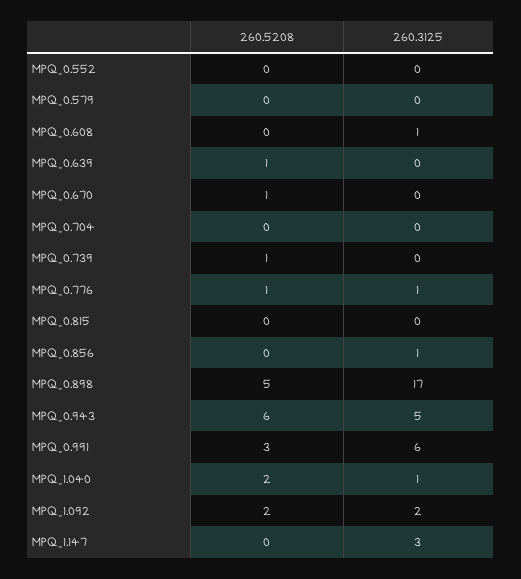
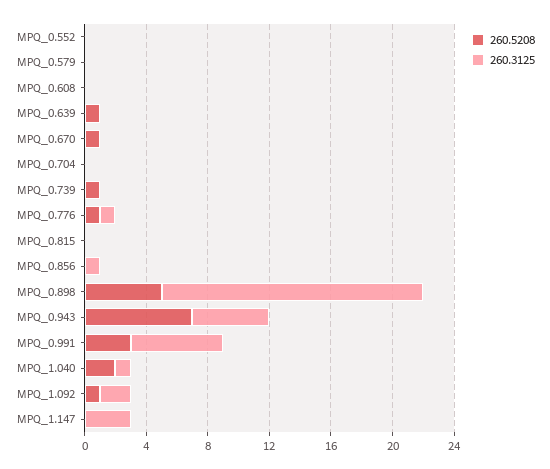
260.3125, MPQ_0.608: 1 -> 0
260.5208, MPQ_0.943: 6 -> 7
260.5208, MPQ_1.092: 2 -> 1

